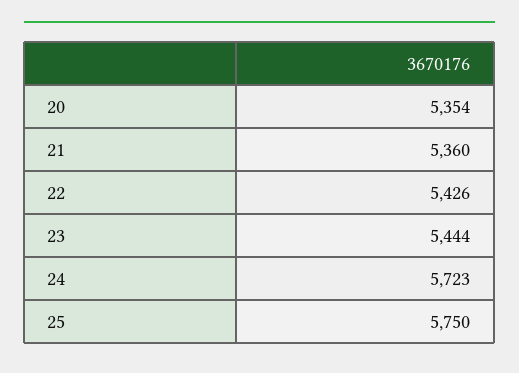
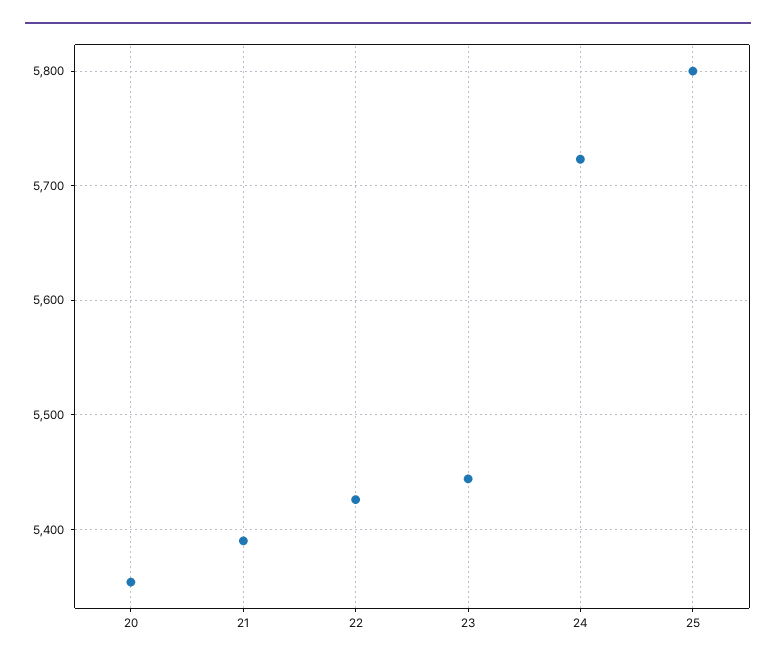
21: 5360 -> 5390
25: 5750 -> 5800

